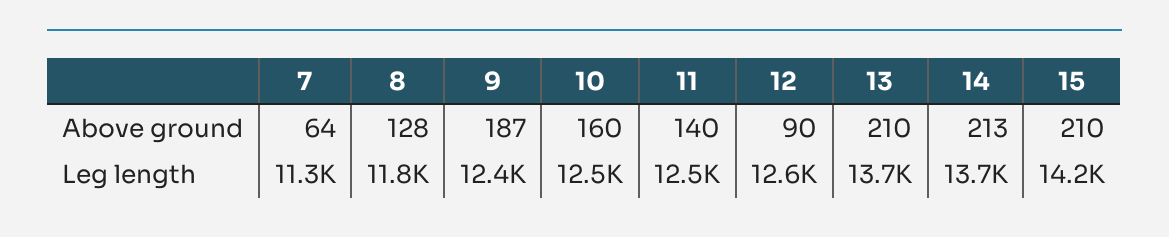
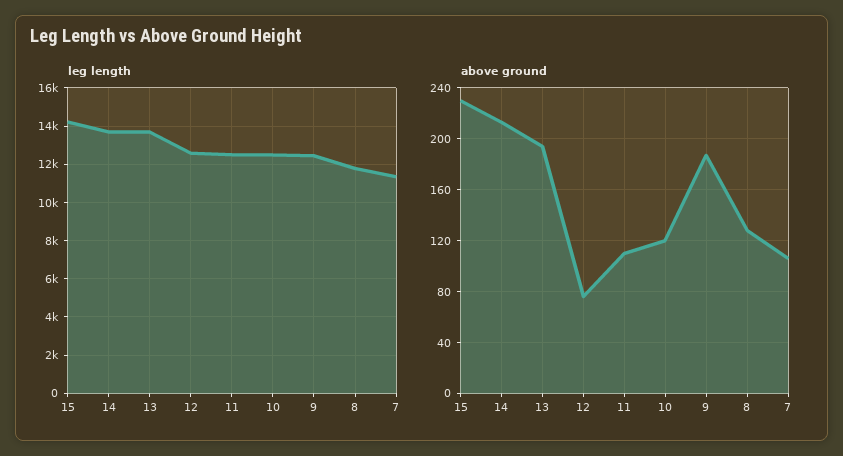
Above ground, 7: 64 -> 105
Above ground, 10: 160 -> 120
Above ground, 11: 140 -> 110
Above ground, 12: 90 -> 75
Above ground, 13: 210 -> 195
Above ground, 15: 210 -> 230

